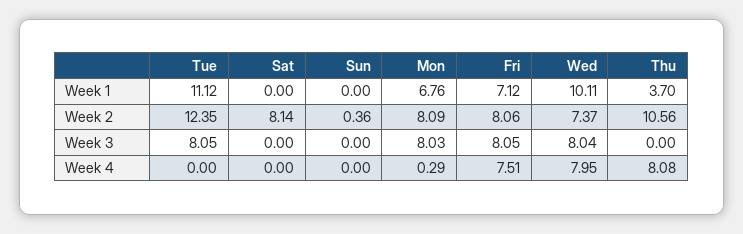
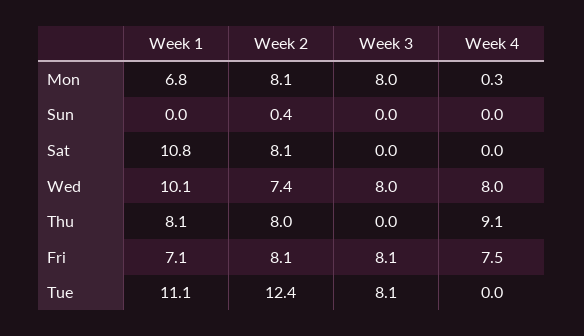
Sat, Week 1: 0 -> 10.8
Thu, Week 1: 3.7 -> 8.1
Thu, Week 2: 10.56 -> 8
Thu, Week 4: 8.08 -> 9.1

